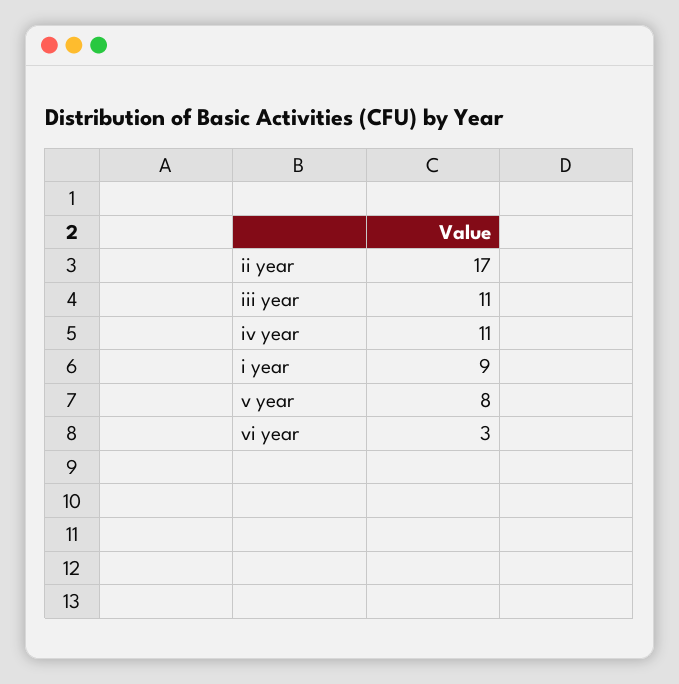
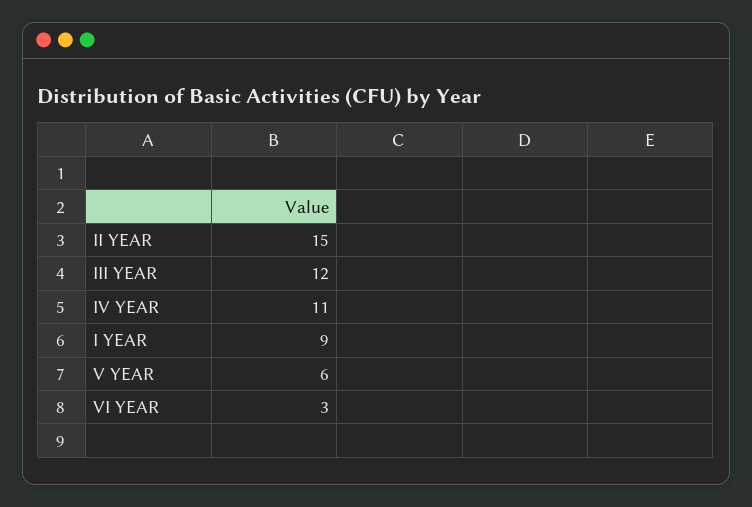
ii year: 17 -> 15
iii year: 11 -> 12
v year: 8 -> 6

